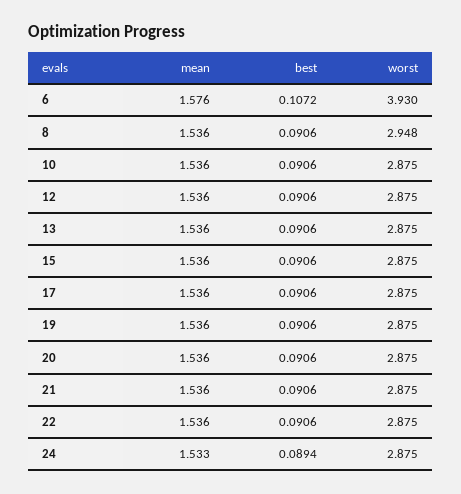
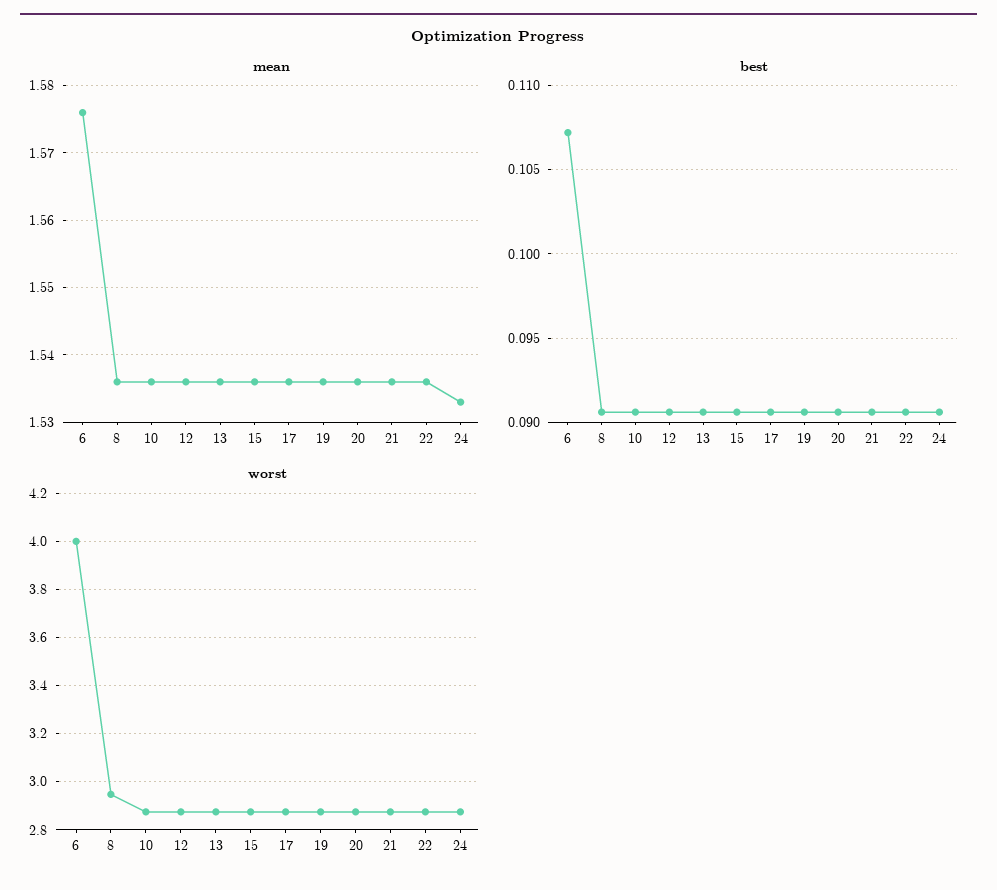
worst, 6: 3.93 -> 4
best, 24: 0.0894 -> 0.0905

